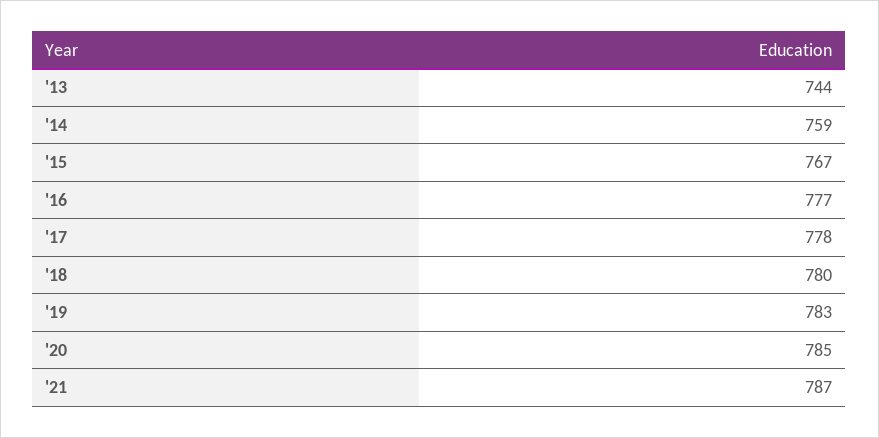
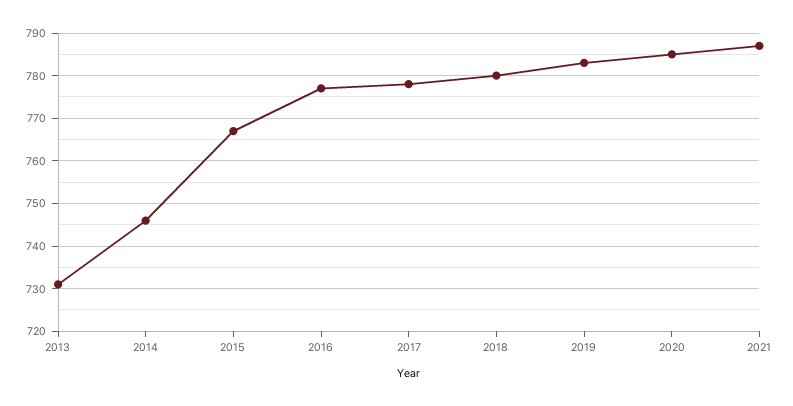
'13: 744 -> 730
'14: 759 -> 745

